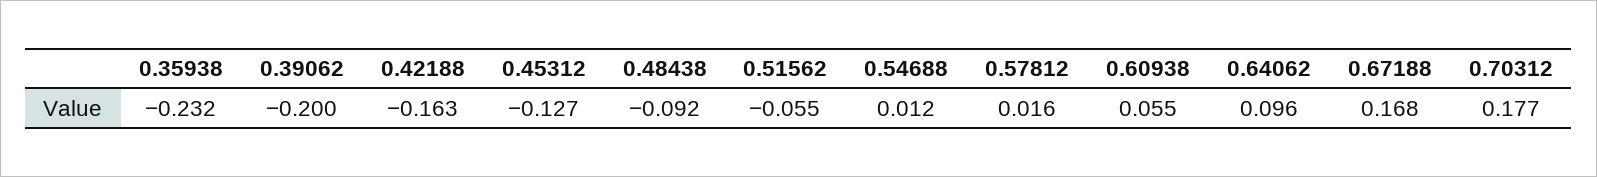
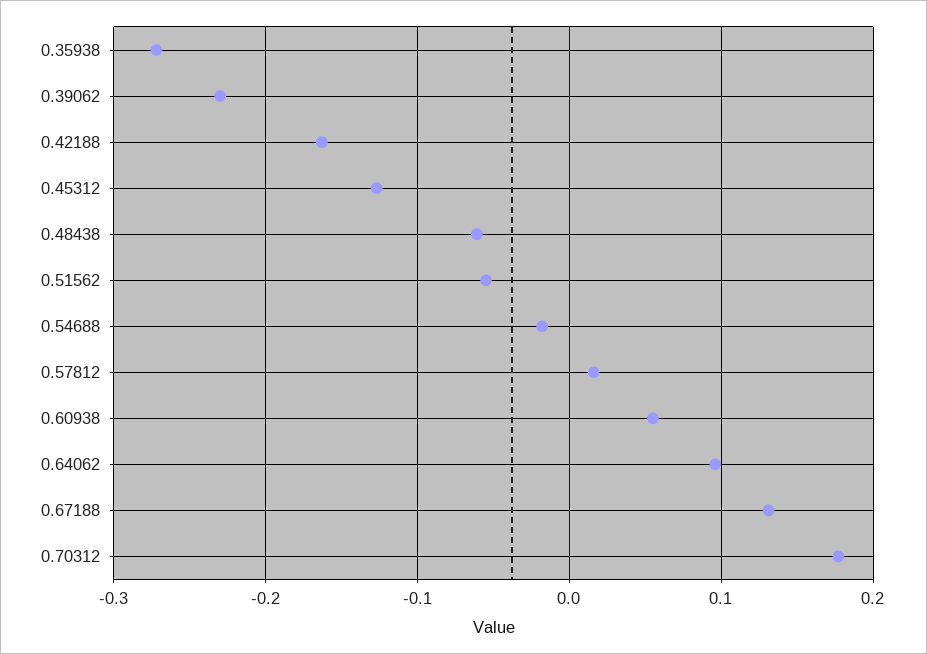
0.35938: -0.232 -> -0.27
0.39062: -0.2 -> -0.23
0.48438: -0.092 -> -0.06
0.54688: 0.012 -> -0.02
0.67188: 0.168 -> 0.13

